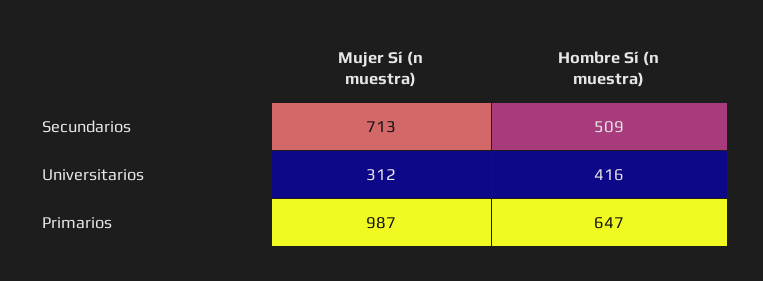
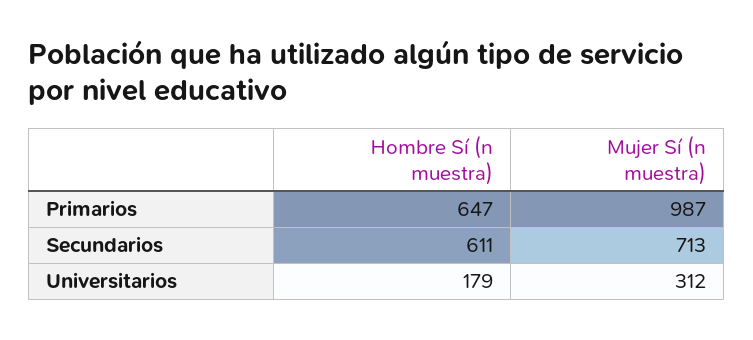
Hombre Sí (n muestra), Secundarios: 509 -> 611
Hombre Sí (n muestra), Universitarios: 416 -> 179

